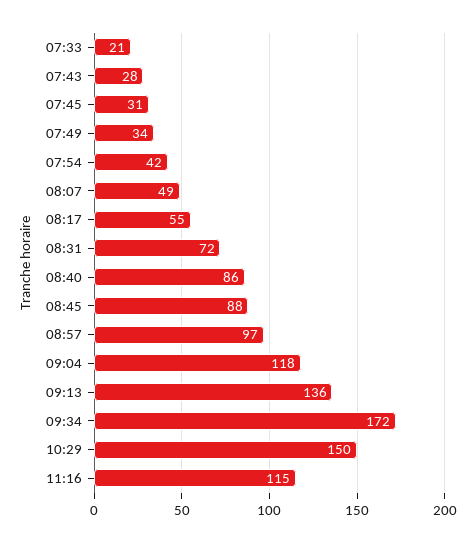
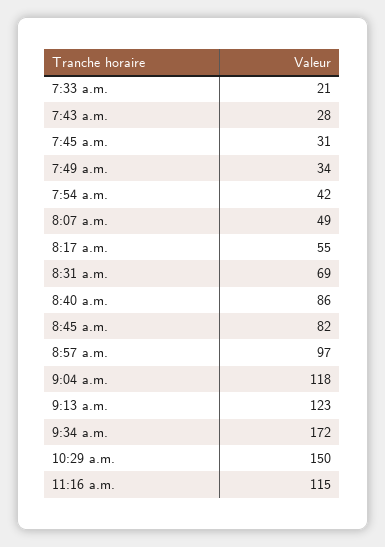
08:31: 72 -> 69
08:45: 88 -> 82
09:13: 136 -> 123

